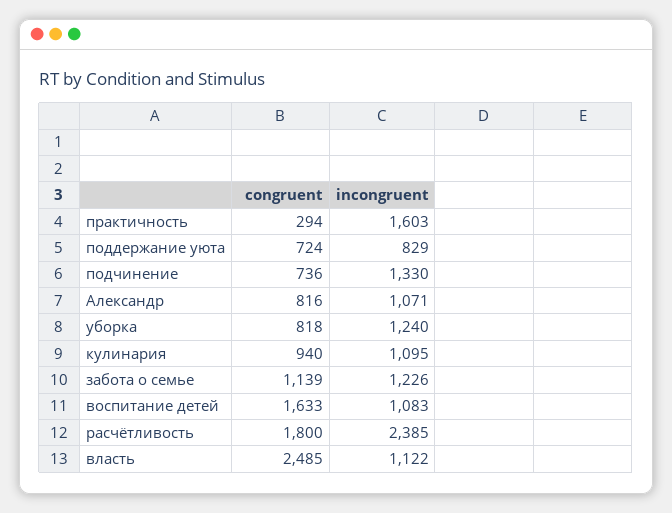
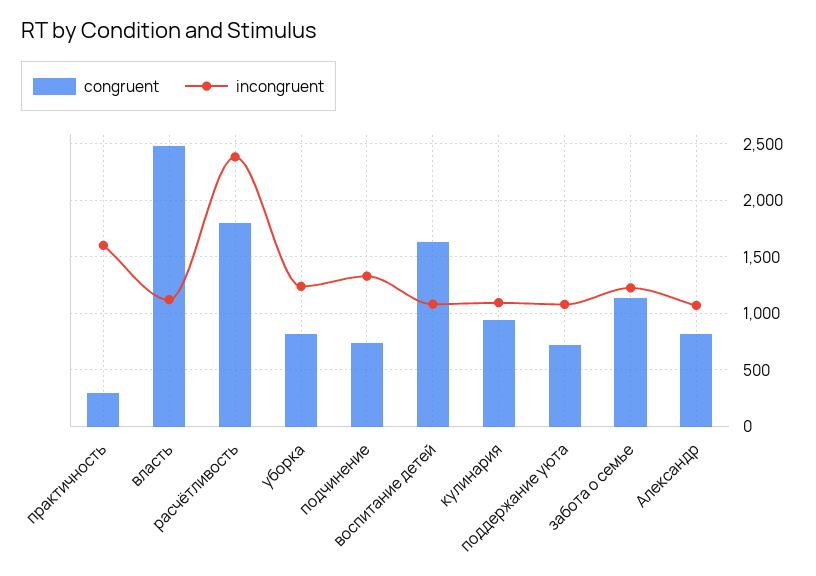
incongruent, поддержание уюта: 829 -> 1100

